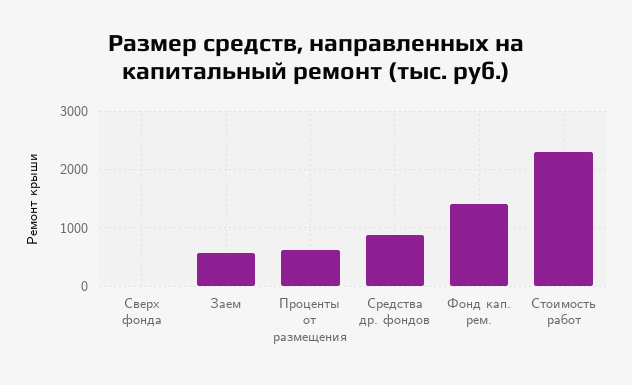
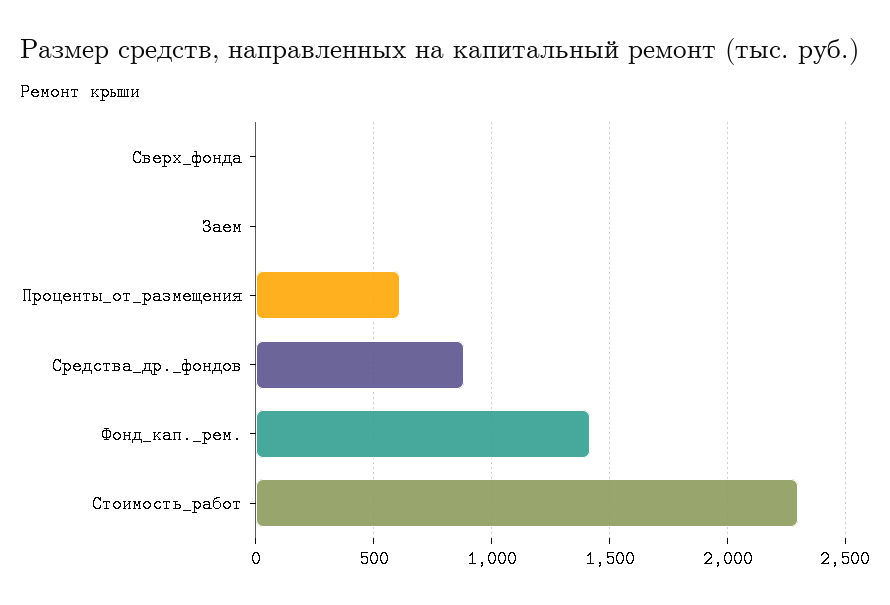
Заем: 600 -> 0

